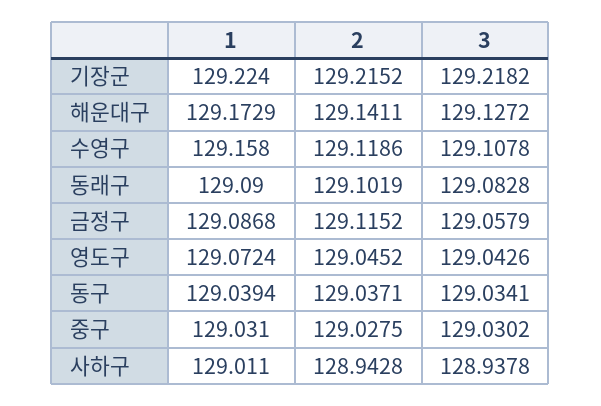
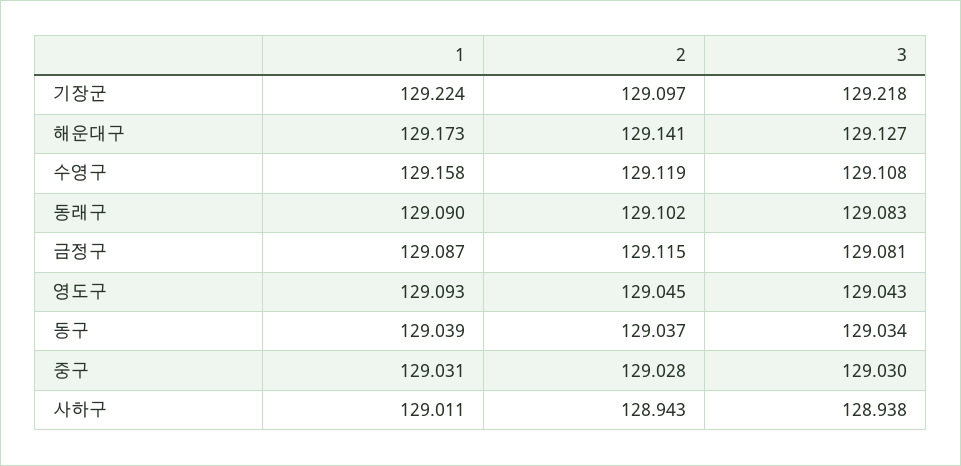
2, 기장군: 129.2152 -> 129.097
3, 금정구: 129.0579 -> 129.081
1, 영도구: 129.0724 -> 129.093

